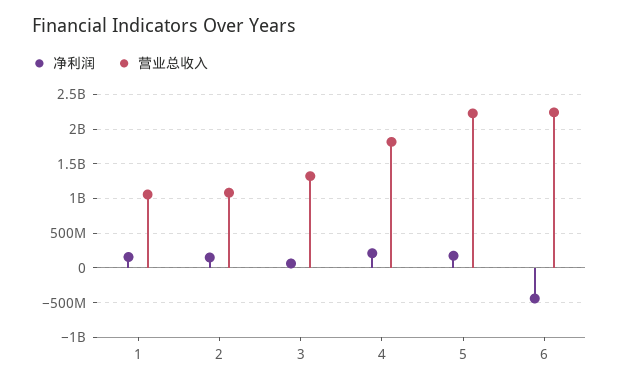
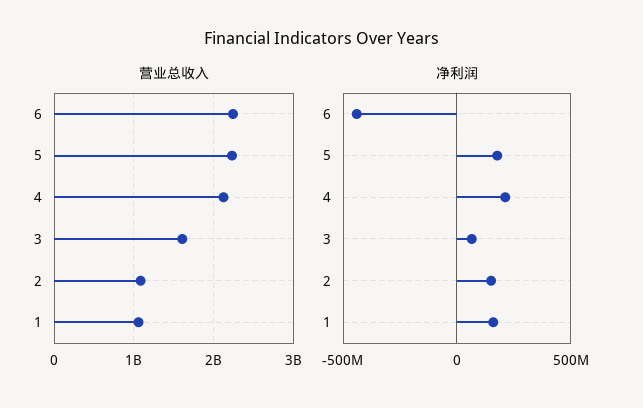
营业总收入, 3: 1300000000 -> 1600000000
营业总收入, 4: 1800000000 -> 2100000000

